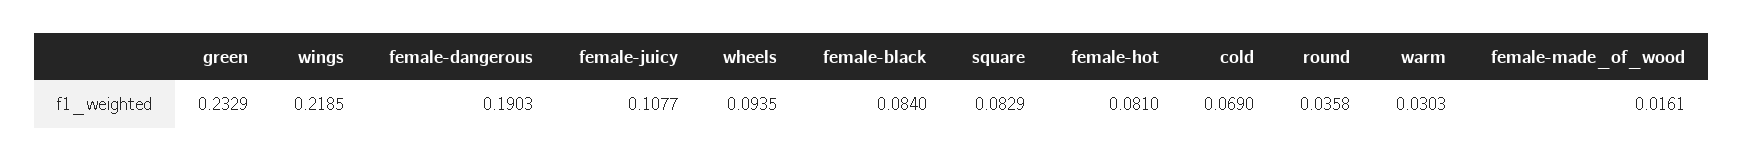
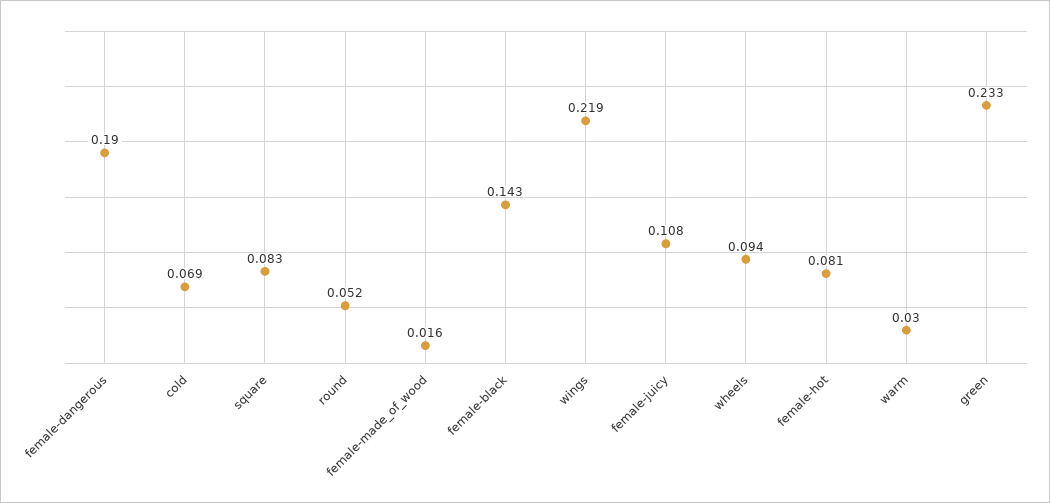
female-black: 0.084 -> 0.143
round: 0.0358 -> 0.052

